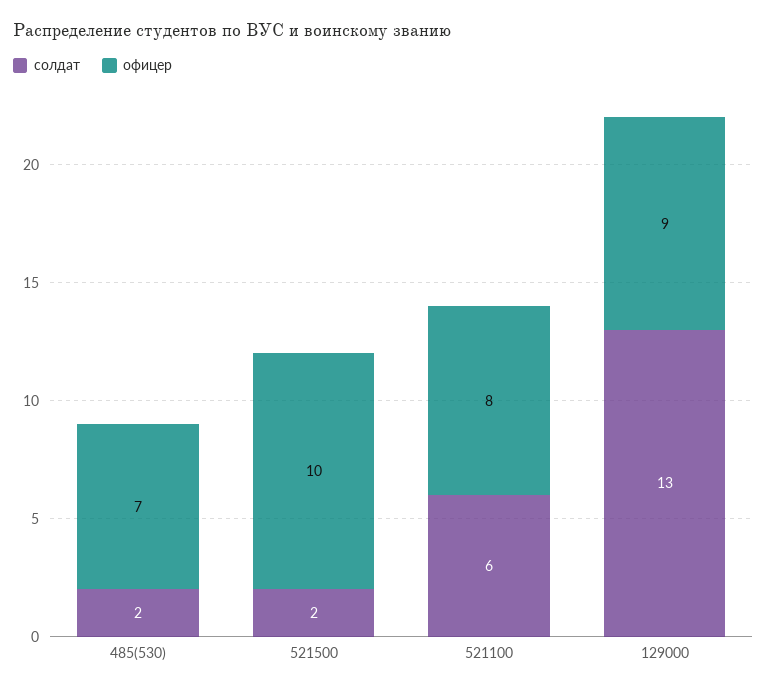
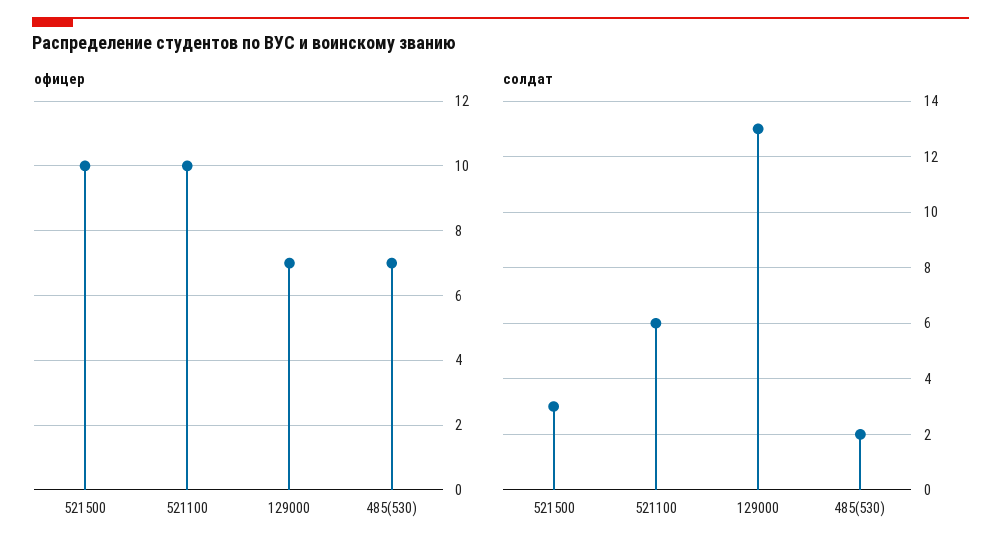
солдат, 521500: 2 -> 3
офицер, 521100: 8 -> 10
офицер, 129000: 9 -> 7

